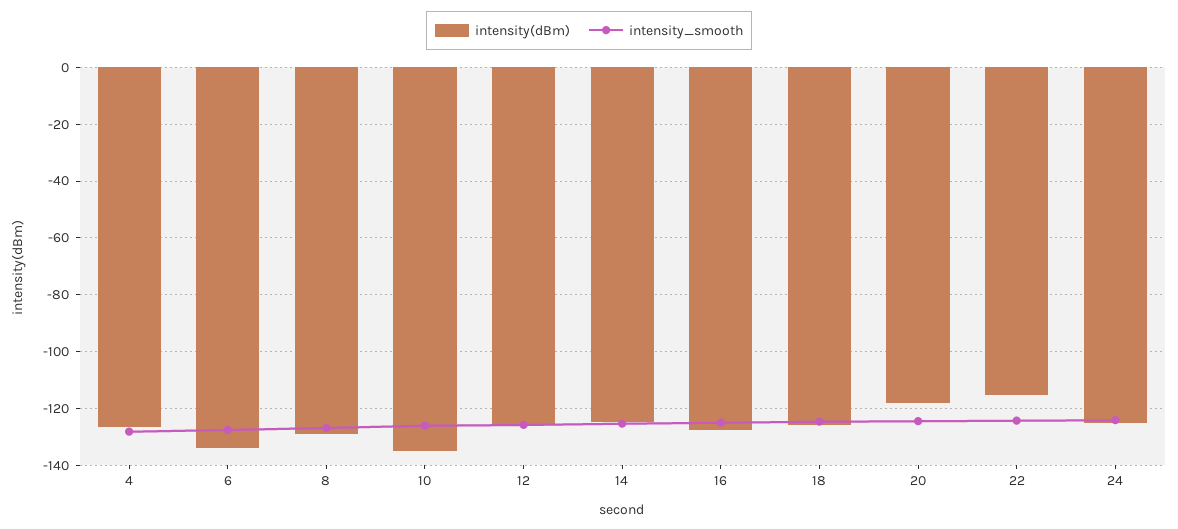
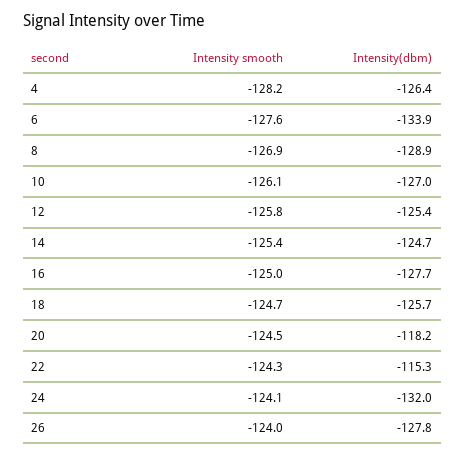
intensity(dBm), 10: -135 -> -127
intensity(dBm), 24: -125 -> -132
intensity_smooth, 26: none -> -124
intensity(dBm), 26: none -> -127.8

